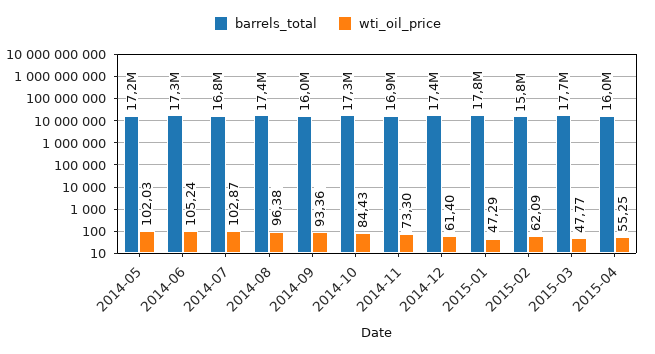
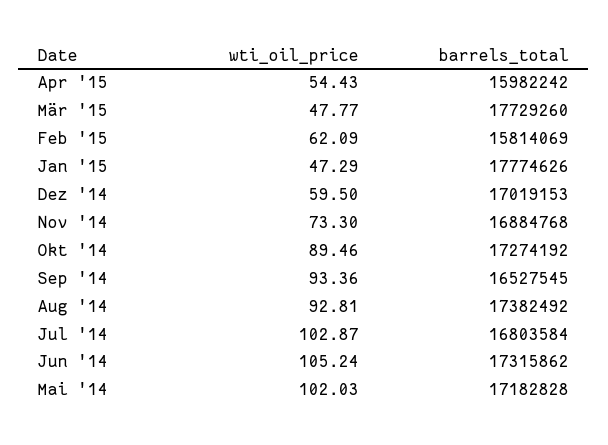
wti_oil_price, 2014-08: 96.38 -> 92.81
barrels_total, 2014-09: 16000000 -> 16527545
wti_oil_price, 2014-10: 84.43 -> 89.46
barrels_total, 2014-12: 17400000 -> 17019153
wti_oil_price, 2014-12: 61.4 -> 59.5
wti_oil_price, 2015-04: 55.25 -> 54.43

